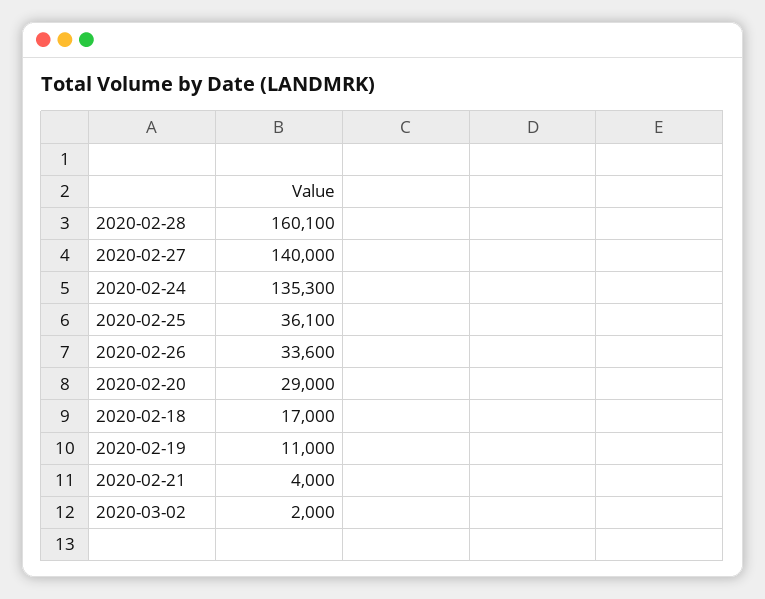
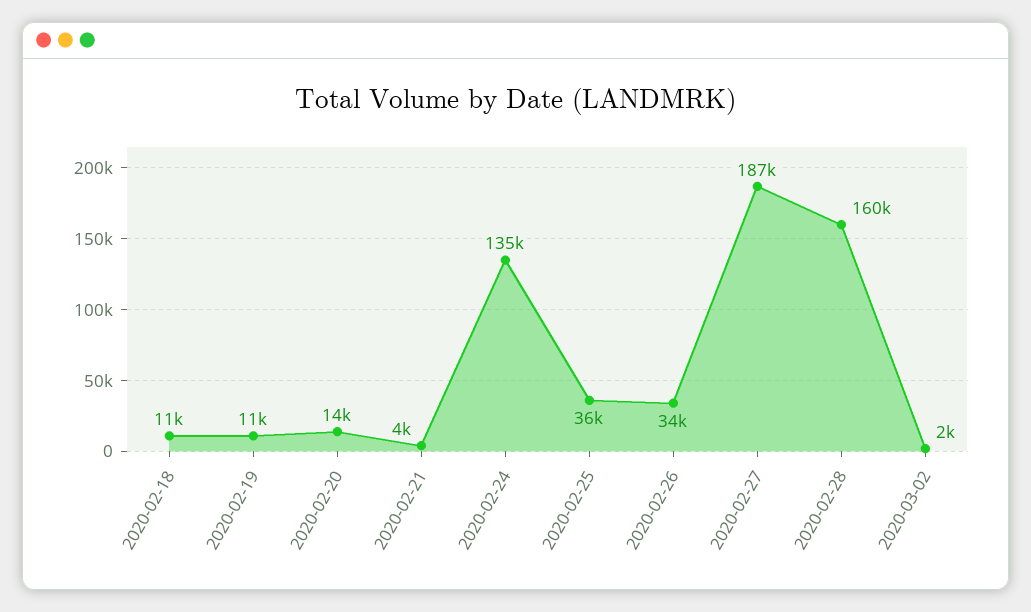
2020-02-27: 140000 -> 187000
2020-02-20: 29000 -> 14000
2020-02-18: 17000 -> 11000

